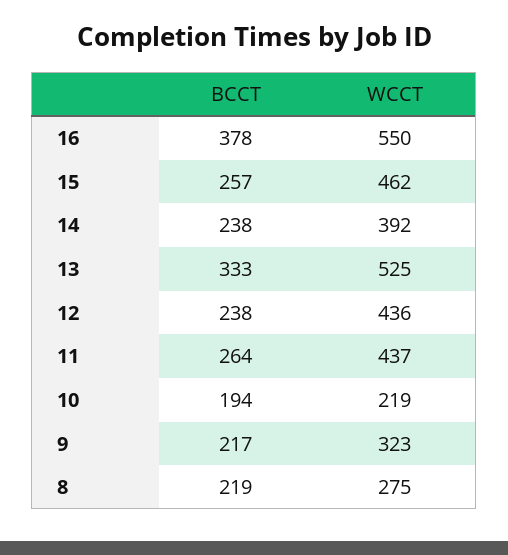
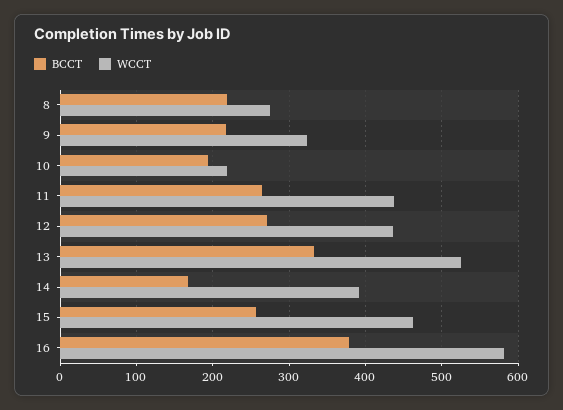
WCCT, 16: 550 -> 580
BCCT, 14: 238 -> 170
BCCT, 12: 238 -> 270

